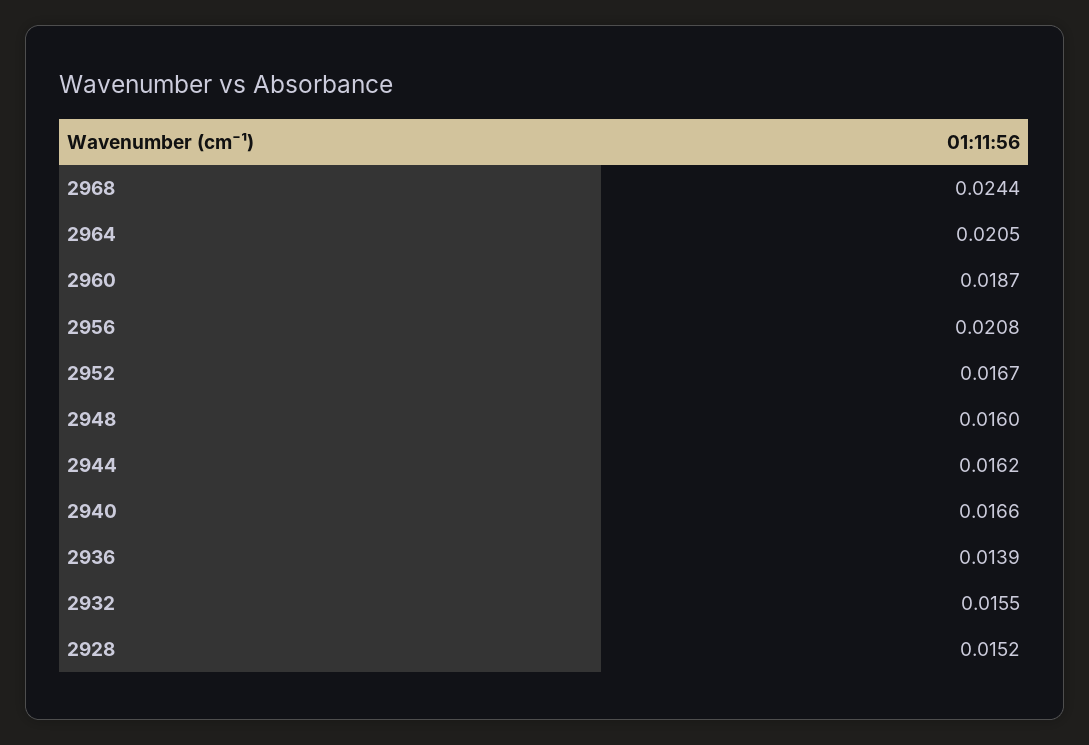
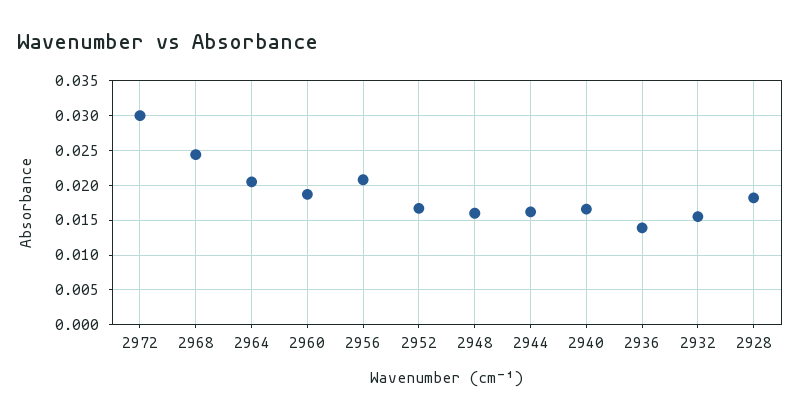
2928: 0.0152 -> 0.018
2972: none -> 0.03

